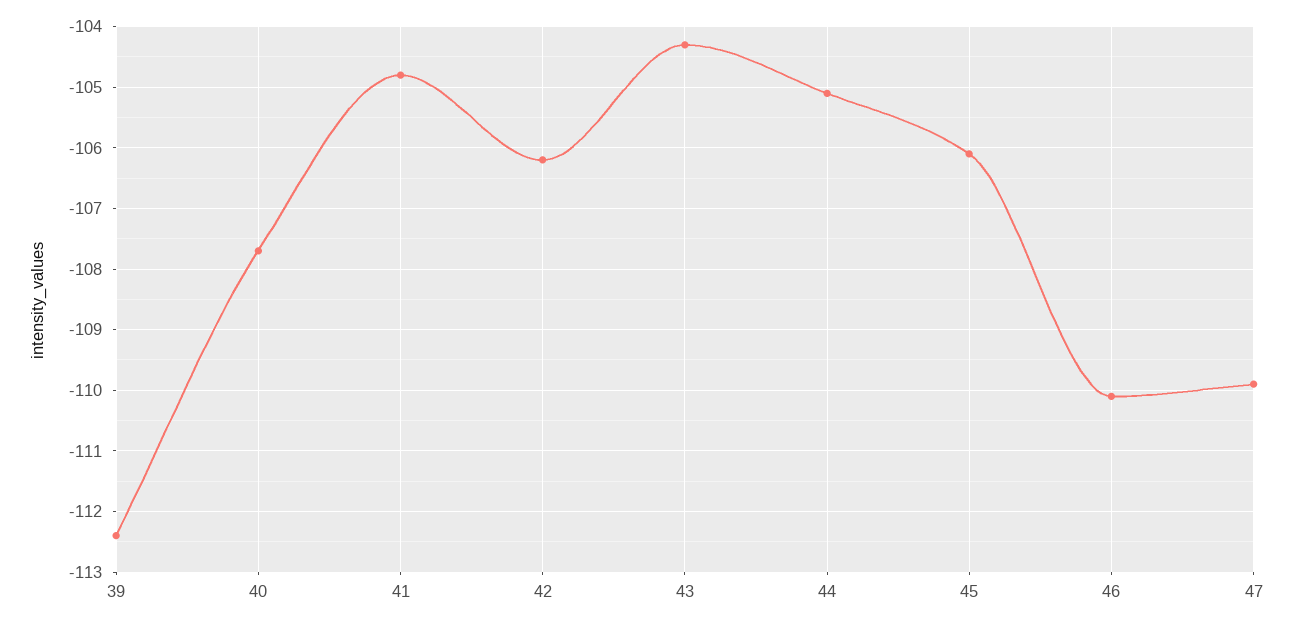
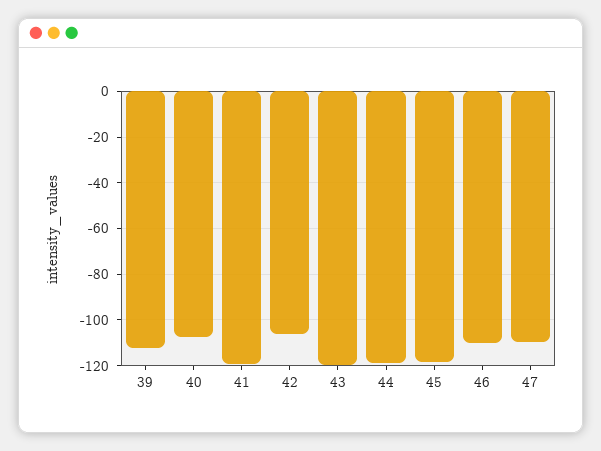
41: -104.8 -> -120
43: -104.3 -> -120
44: -105.1 -> -120
45: -106.1 -> -120

